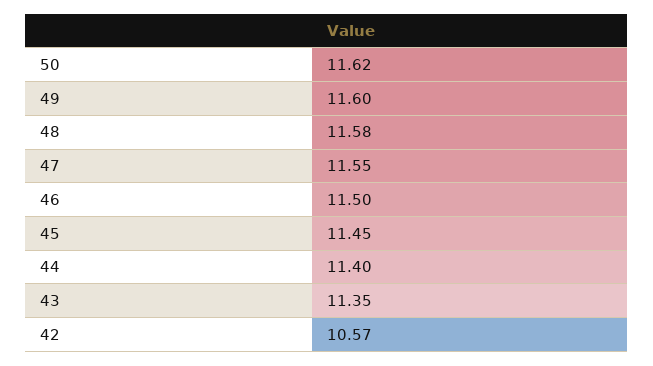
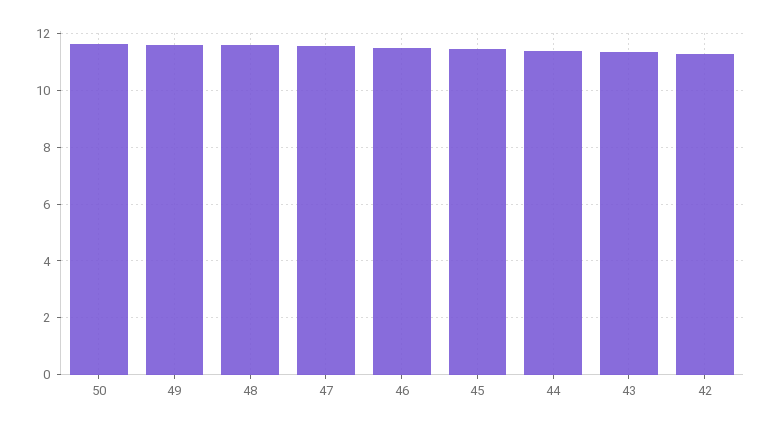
42: 10.57 -> 11.25

